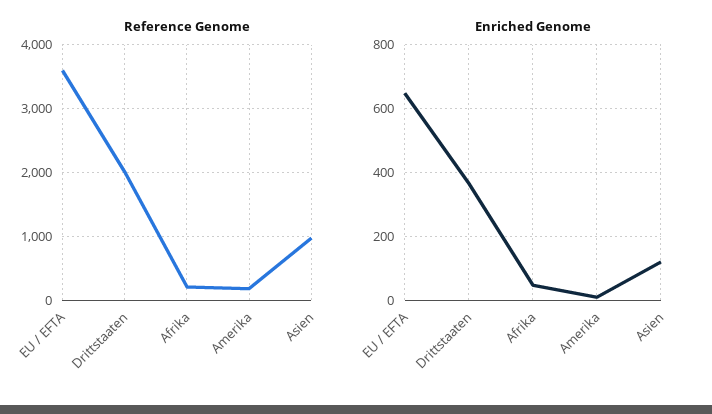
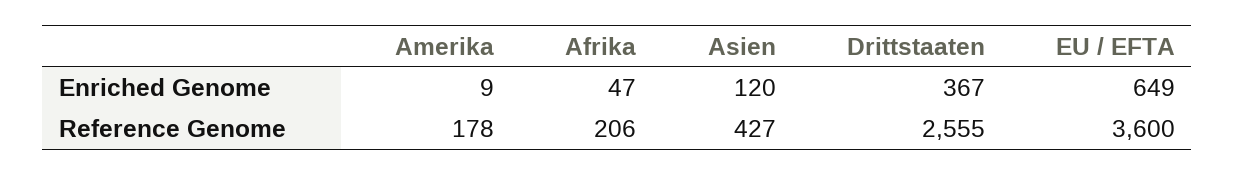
Reference Genome, Drittstaaten: 2000 -> 2555
Reference Genome, Asien: 1000 -> 427

